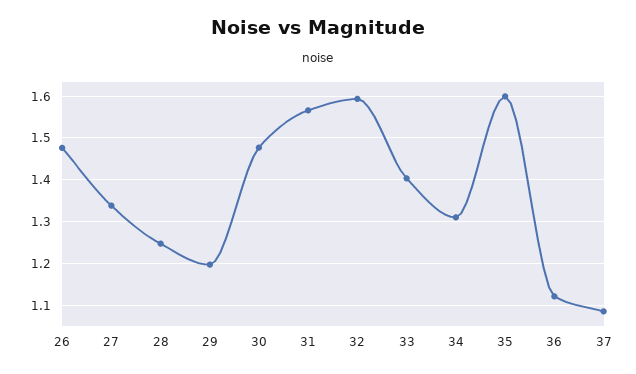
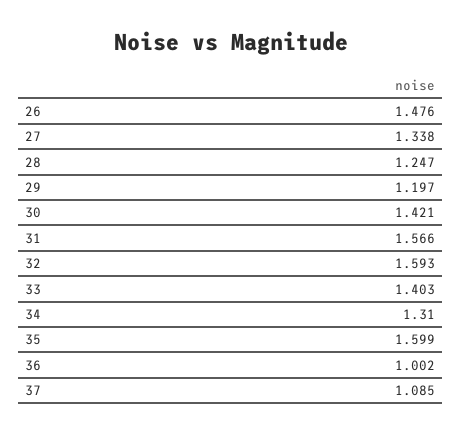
30: 1.48 -> 1.421
36: 1.12 -> 1.002

